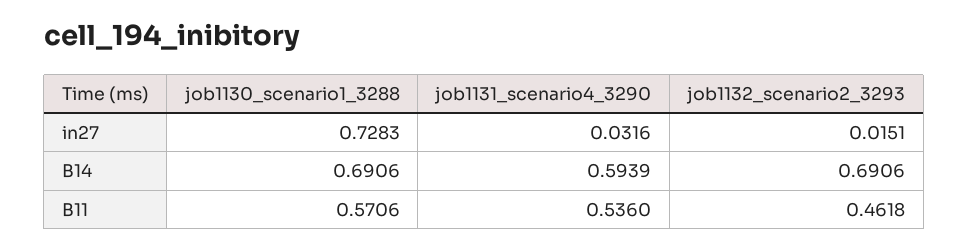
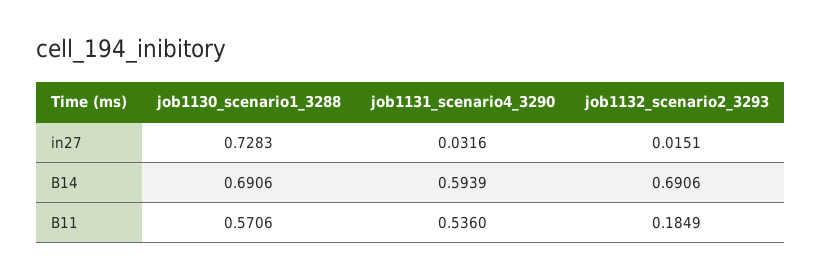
job1132_scenario2_3293, B11: 0.4618 -> 0.1849

